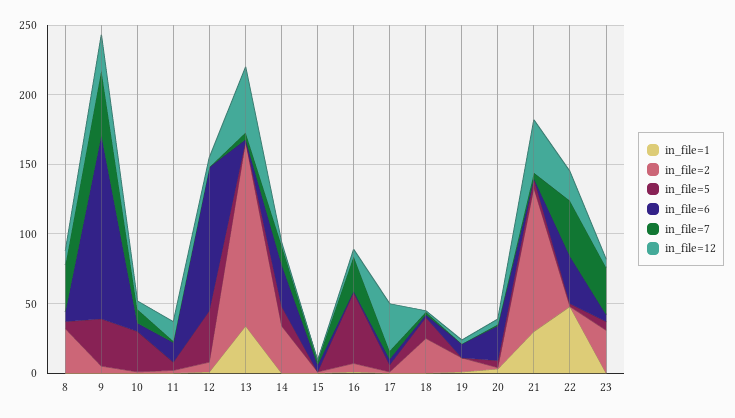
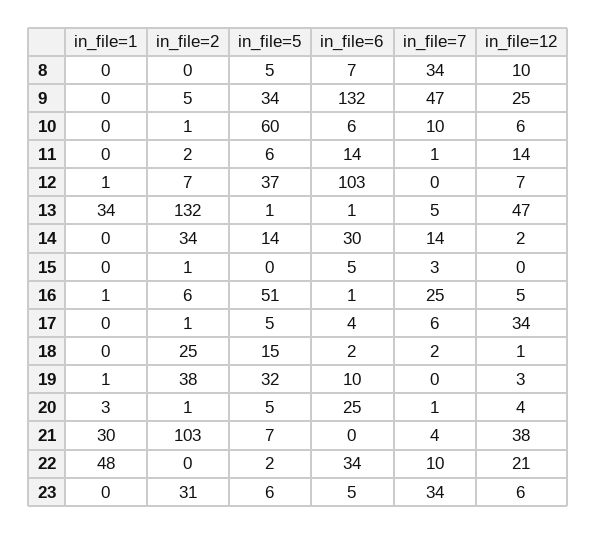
in_file=2, 8: 30 -> 0
in_file=5, 10: 30 -> 60
in_file=2, 19: 10 -> 38
in_file=5, 19: 0 -> 32
in_file=7, 22: 40 -> 10

